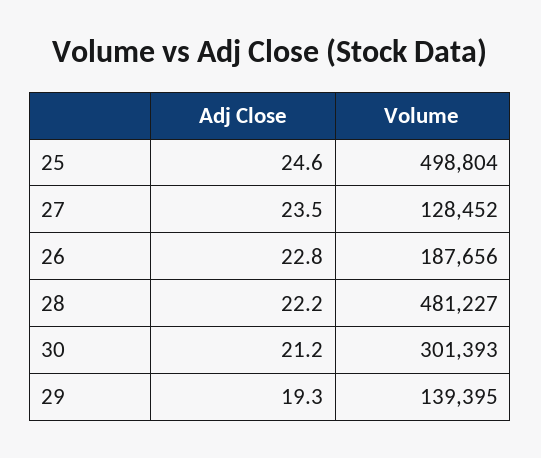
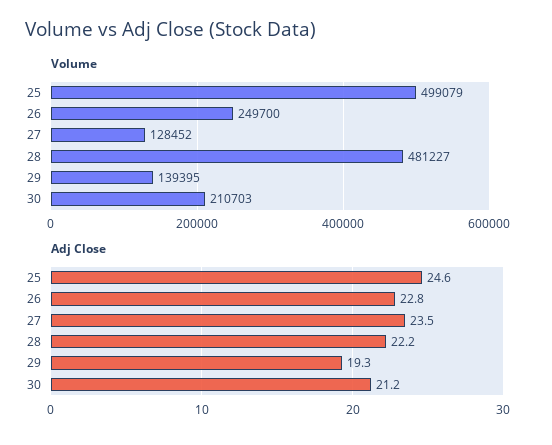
Volume, 25: 498804 -> 499079
Volume, 26: 187656 -> 249700
Volume, 30: 301393 -> 210703

